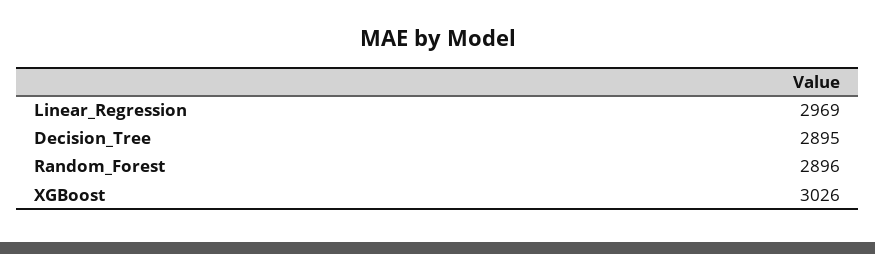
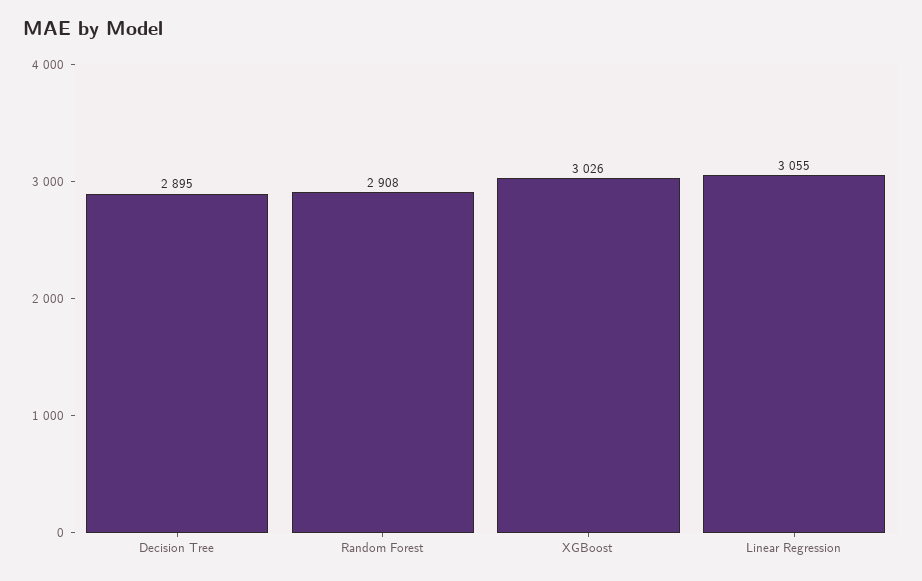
Linear_Regression: 2969 -> 3055
Random_Forest: 2896 -> 2908

